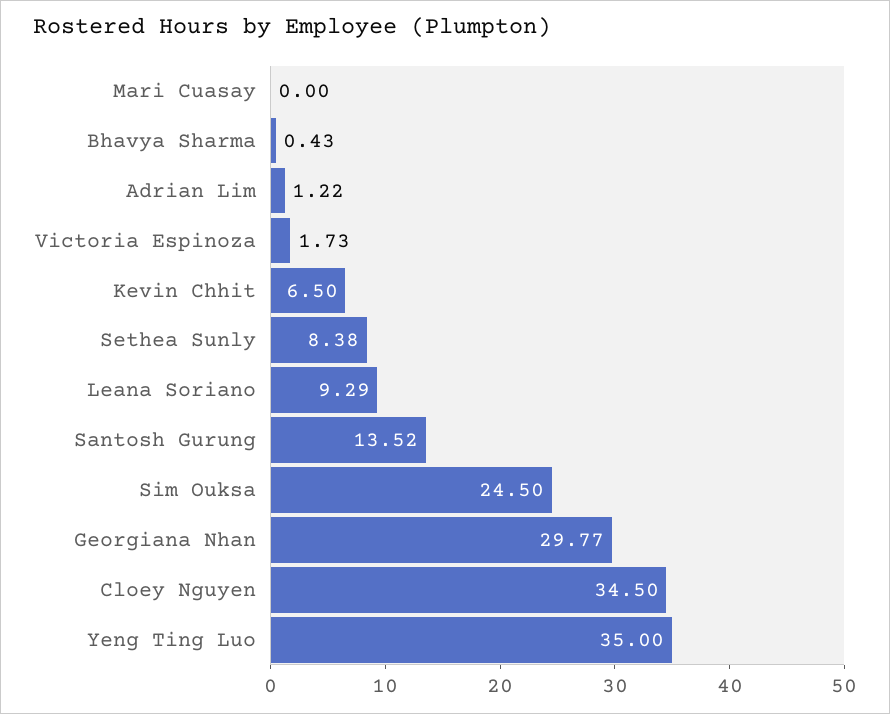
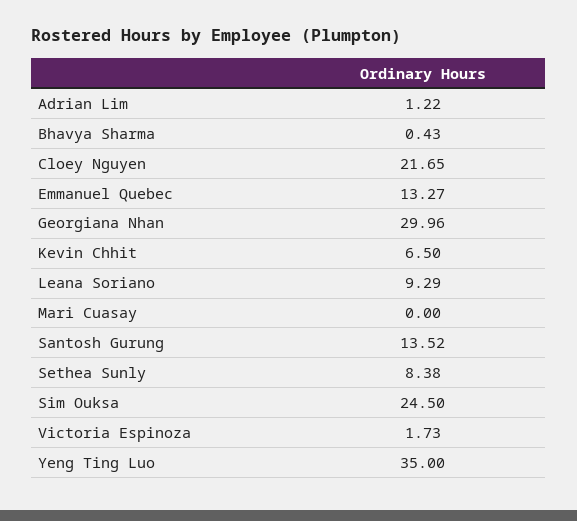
Georgiana Nhan: 29.77 -> 29.96
Cloey Nguyen: 34.5 -> 21.65
Emmanuel Quebec: none -> 13.27

